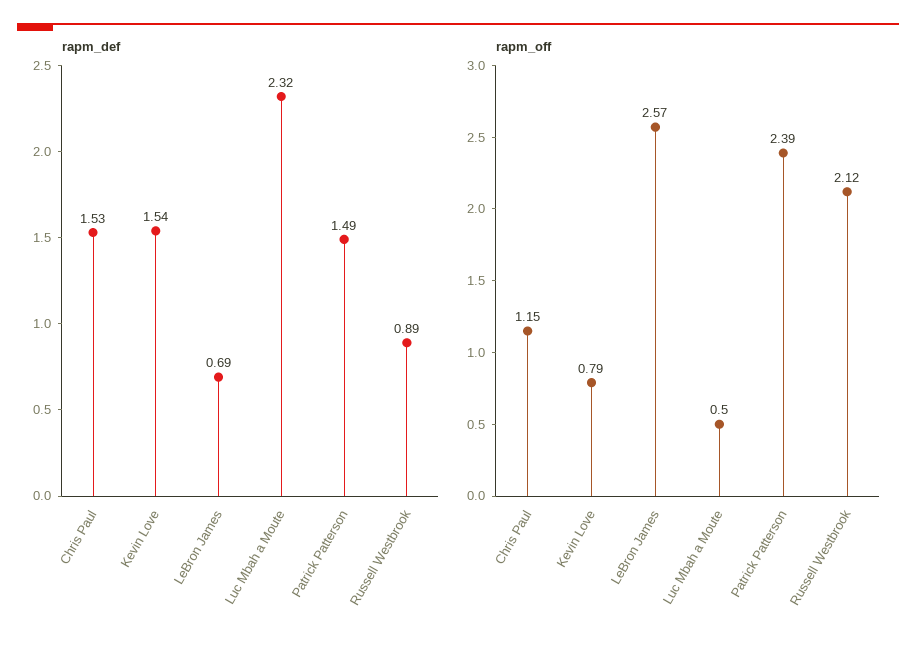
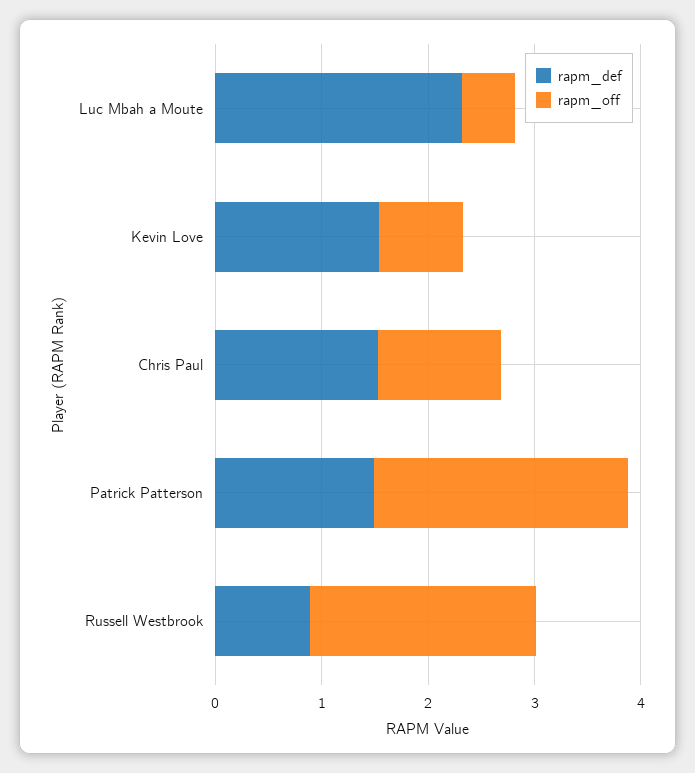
rapm_def, LeBron James: 0.69 -> none
rapm_off, LeBron James: 2.57 -> none

